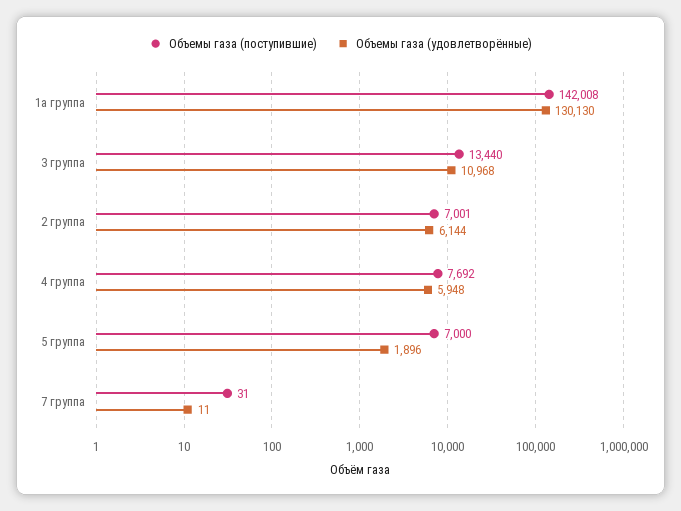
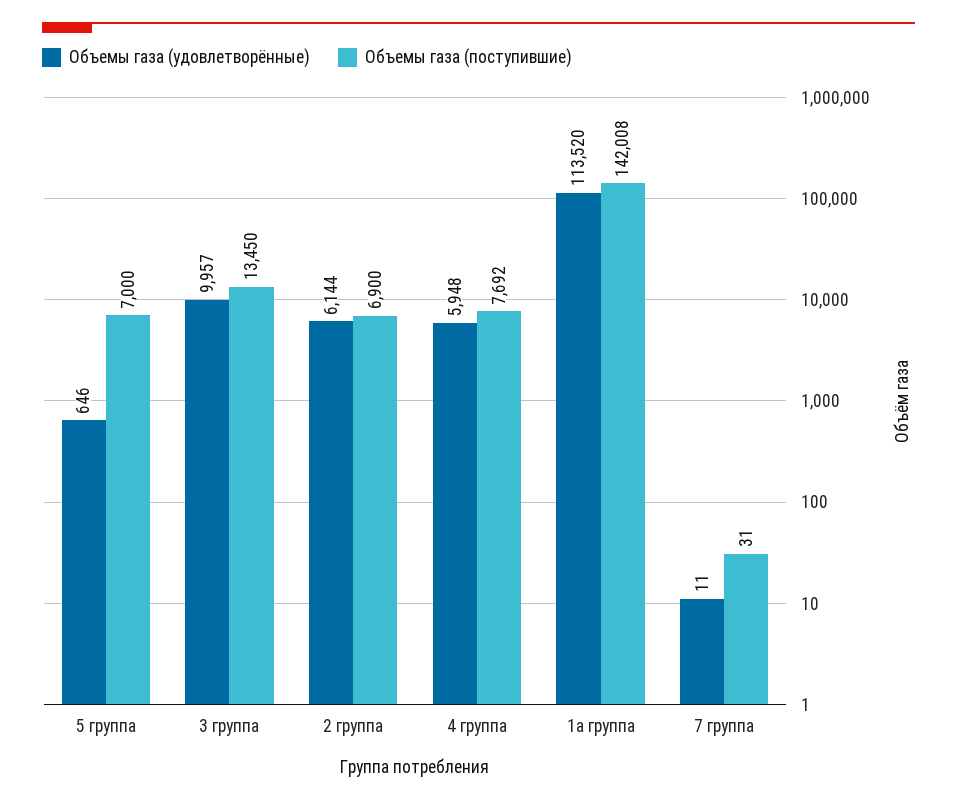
Объемы газа (удовлетворённые), 1а группа: 130130 -> 113520
Объемы газа (поступившие), 3 группа: 13440 -> 13450
Объемы газа (удовлетворённые), 3 группа: 10968 -> 9957
Объемы газа (поступившие), 2 группа: 7001 -> 6900
Объемы газа (удовлетворённые), 5 группа: 1896 -> 646

